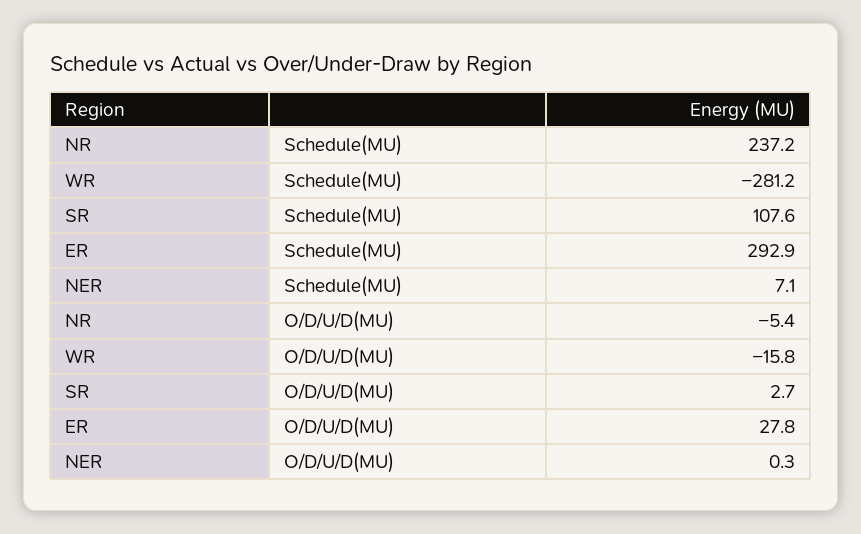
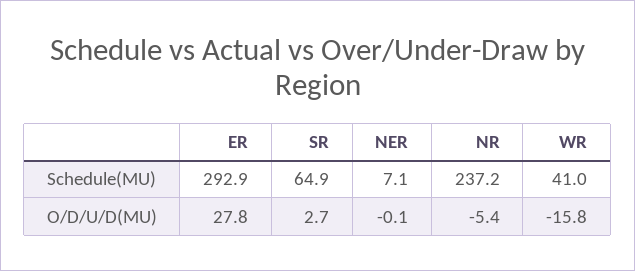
WR, Schedule(MU): -281.2 -> 41
SR, Schedule(MU): 107.6 -> 64.9
NER, O/D/U/D(MU): 0.3 -> -0.1

